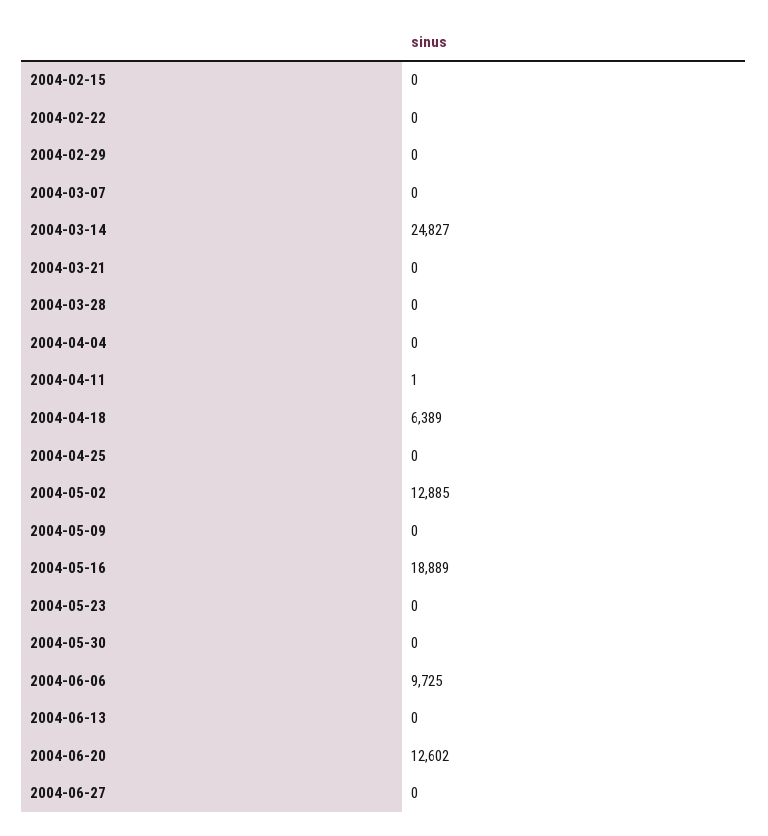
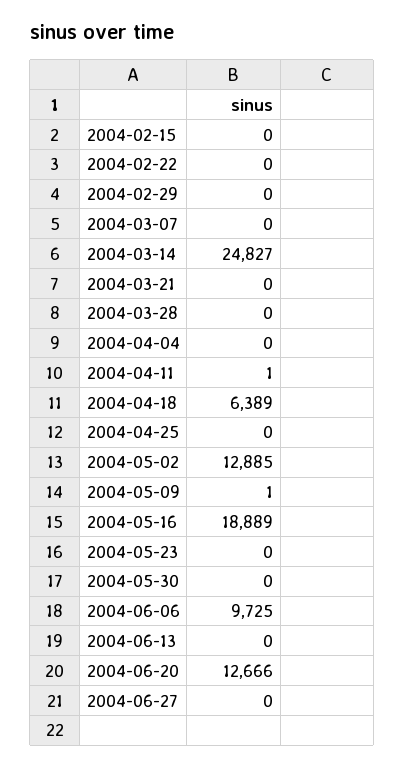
2004-05-09: 0 -> 1
2004-06-20: 12602 -> 12666

